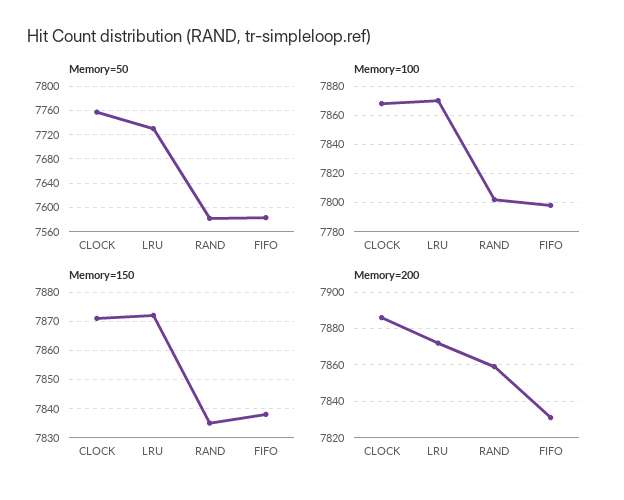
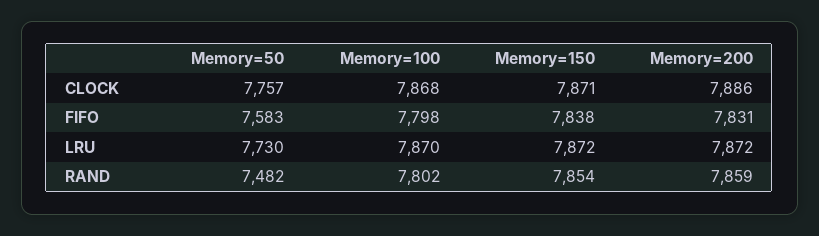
Memory=50, RAND: 7580 -> 7482
Memory=150, RAND: 7835 -> 7854

